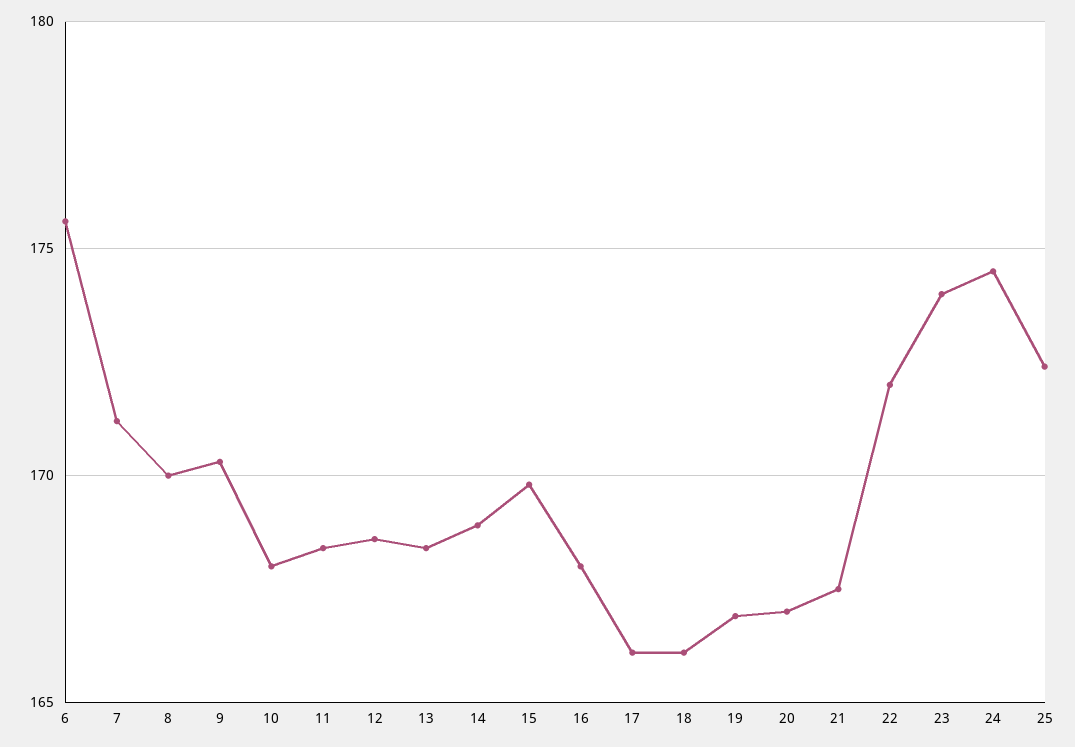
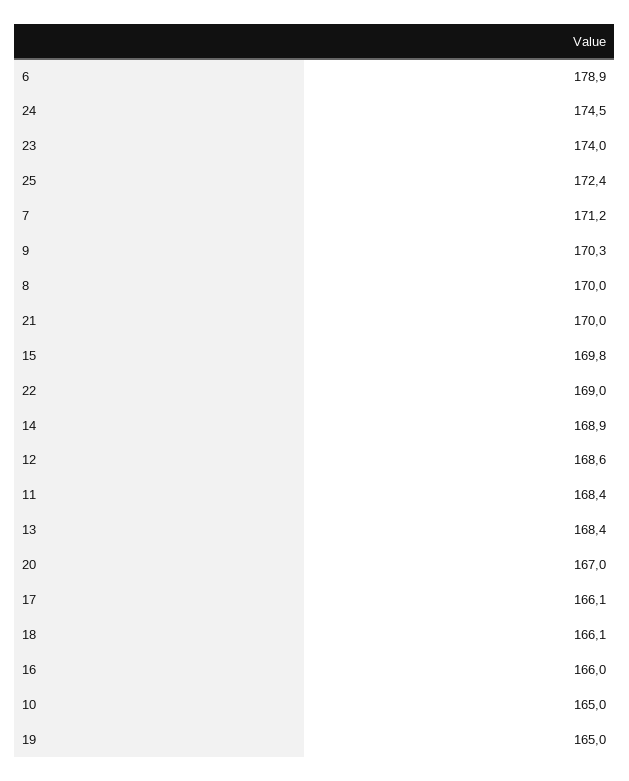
6: 175.5 -> 178.9
10: 168 -> 165
16: 168 -> 166
19: 167 -> 165
21: 167.5 -> 170
22: 172 -> 169

